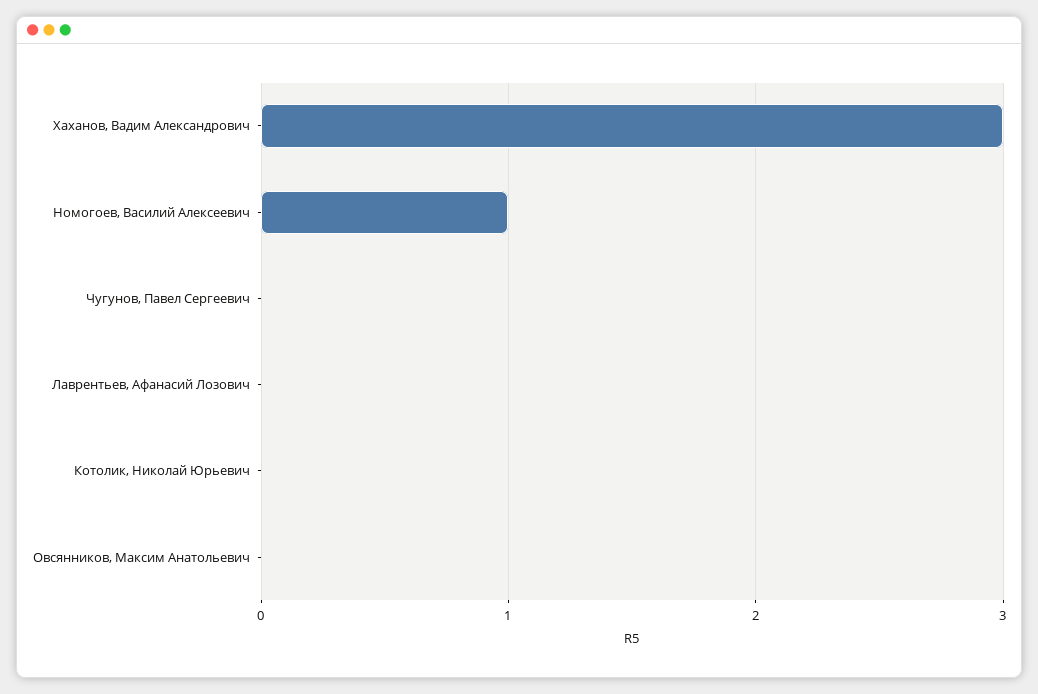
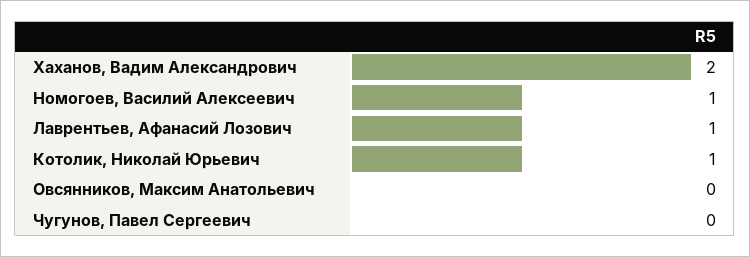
Хаханов, Вадим Александрович: 3 -> 2
Лаврентьев, Афанасий Лозович: 0 -> 1
Котолик, Николай Юрьевич: 0 -> 1

